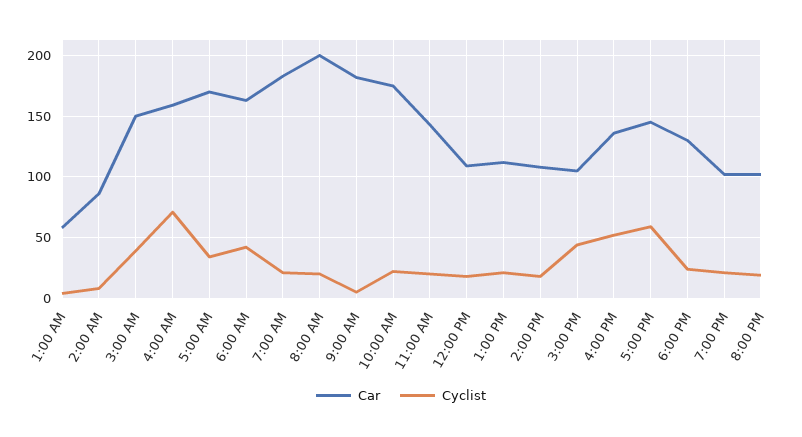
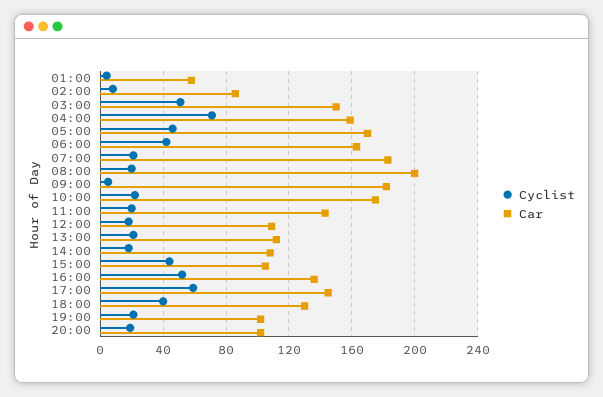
Cyclist, 3:00 AM: 40 -> 50
Cyclist, 5:00 AM: 35 -> 45
Cyclist, 6:00 PM: 25 -> 40

